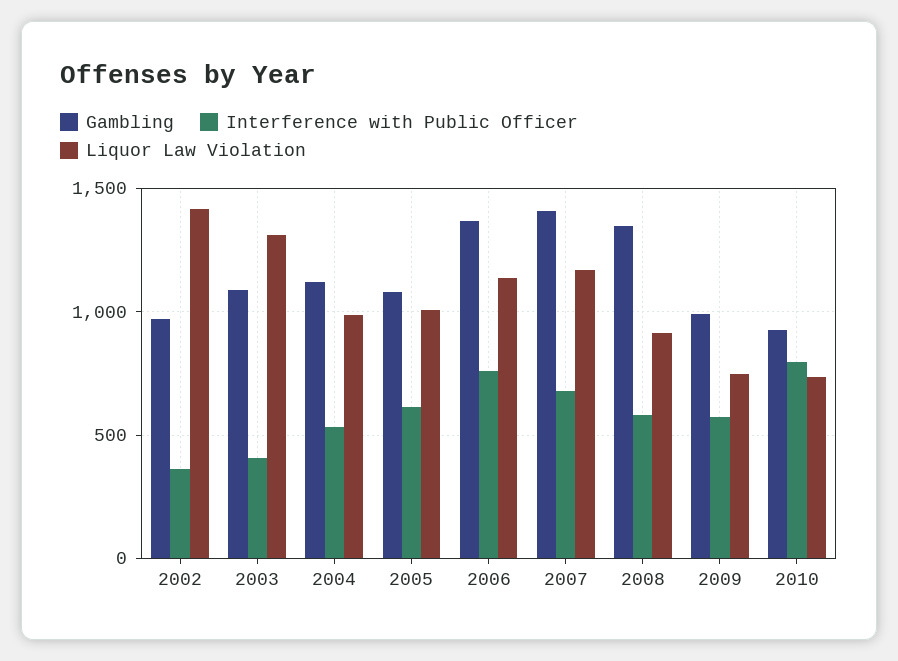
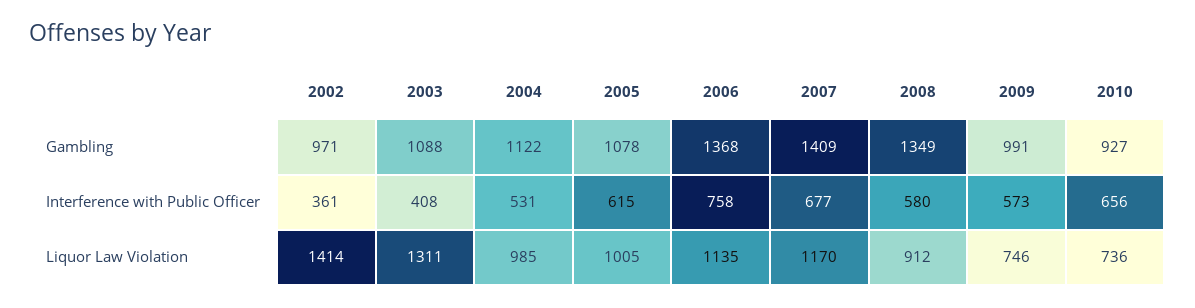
Interference with Public Officer, 2010: 800 -> 656

